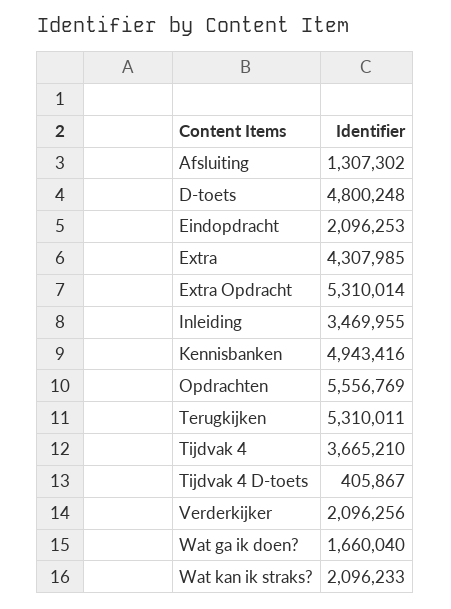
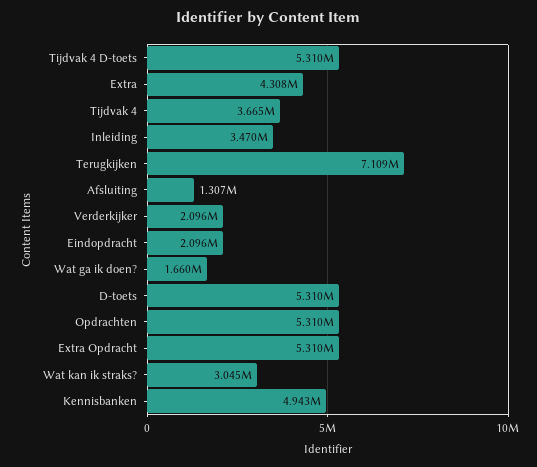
D-toets: 4800248 -> 5310000
Opdrachten: 5556769 -> 5310000
Terugkijken: 5310011 -> 7109000
Tijdvak 4 D-toets: 405867 -> 5310000
Wat kan ik straks?: 2096233 -> 3045000

